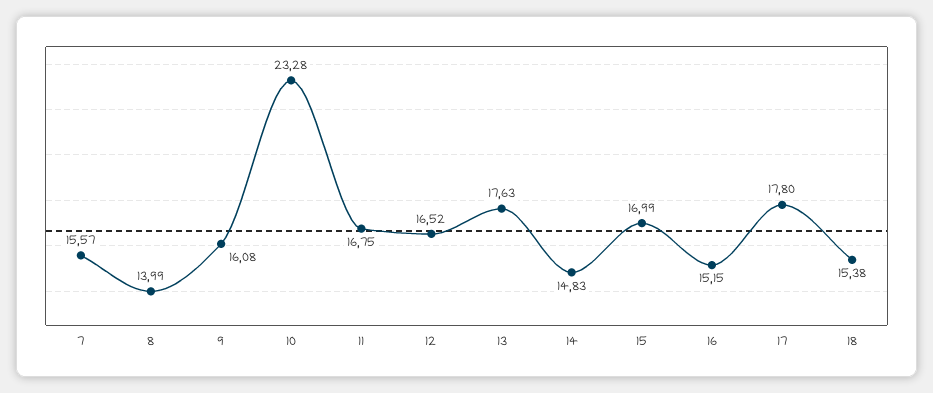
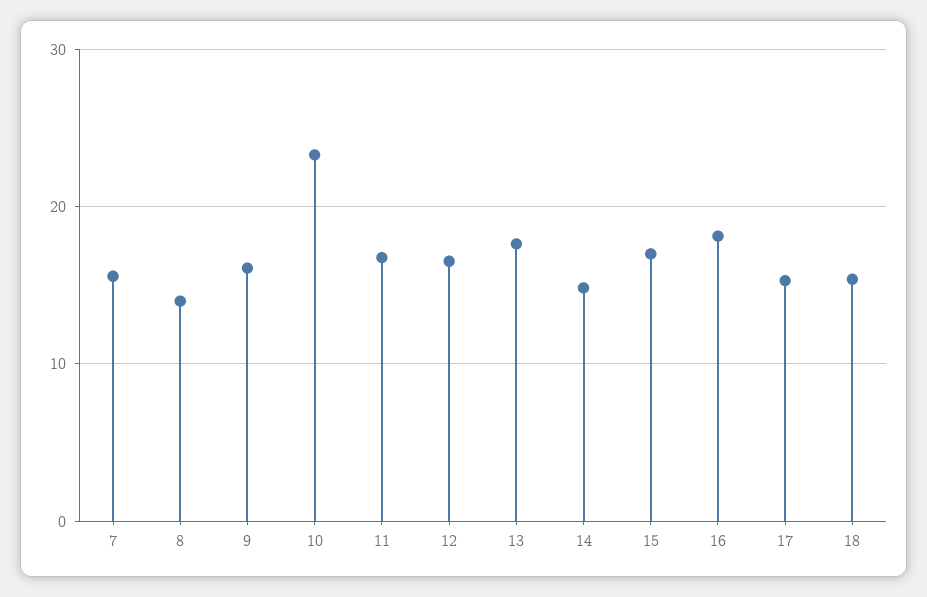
16: 15.15 -> 18
17: 17.8 -> 15

